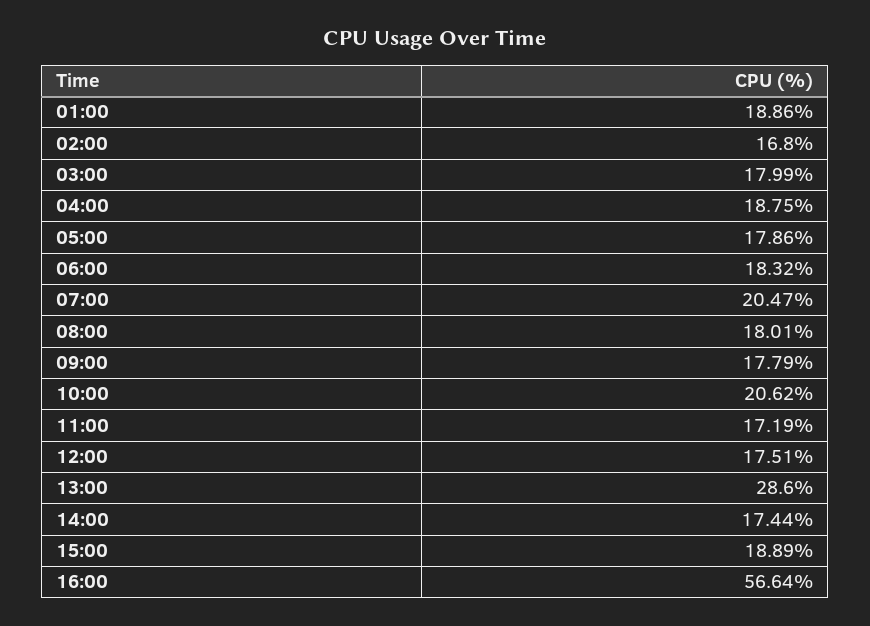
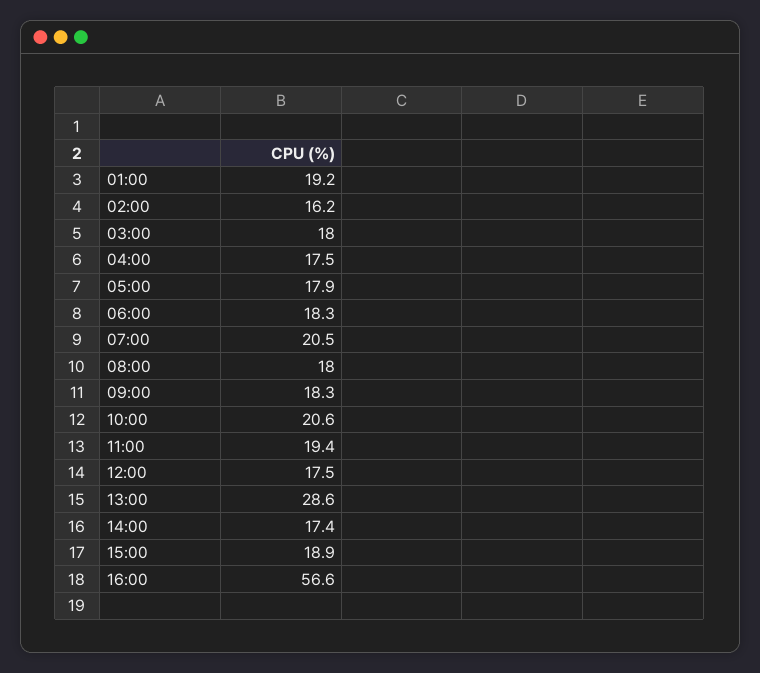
01:00: 18.86 -> 19.2
02:00: 16.8 -> 16.2
04:00: 18.75 -> 17.5
09:00: 17.79 -> 18.3
11:00: 17.19 -> 19.4

